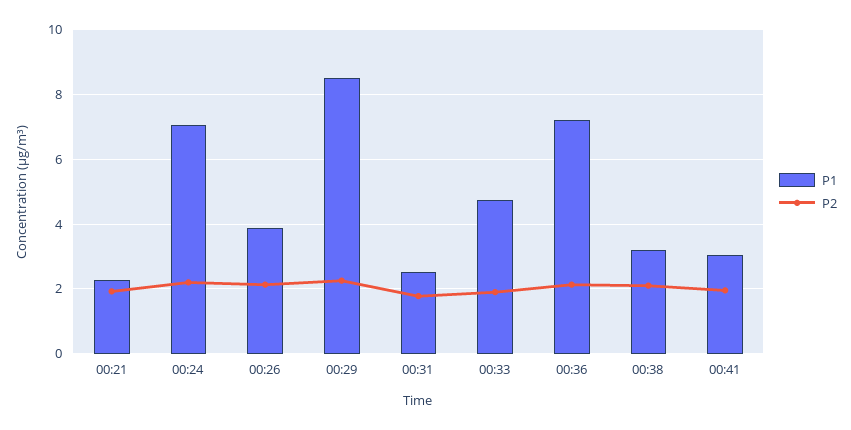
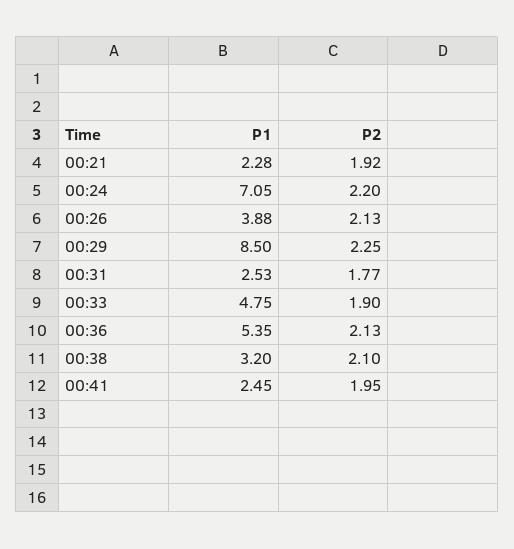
P1, 00:36: 7.2 -> 5.35
P1, 00:41: 3 -> 2.45

